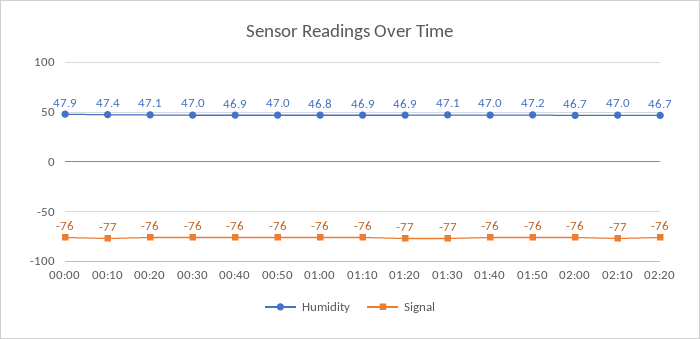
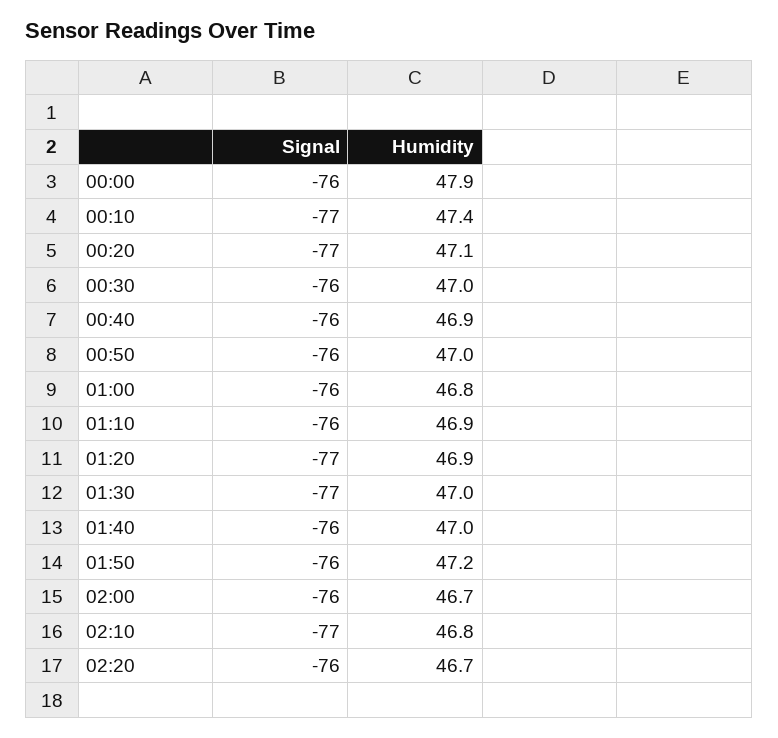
Signal, 00:20: -76 -> -77
Humidity, 01:30: 47.1 -> 47
Humidity, 02:10: 47 -> 46.8

